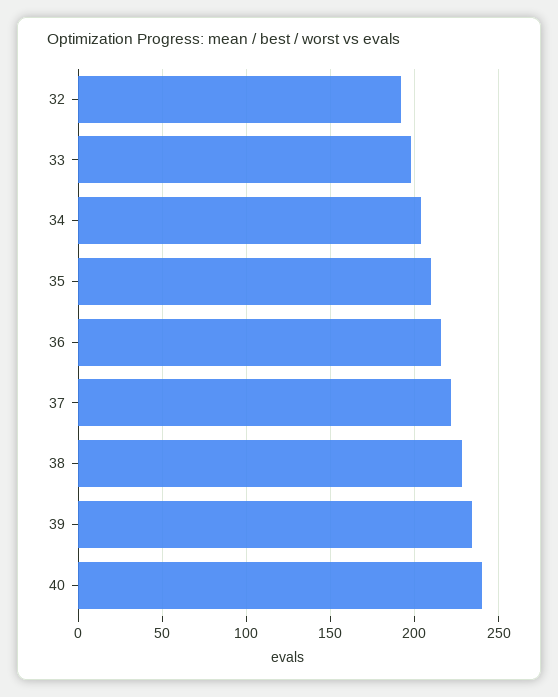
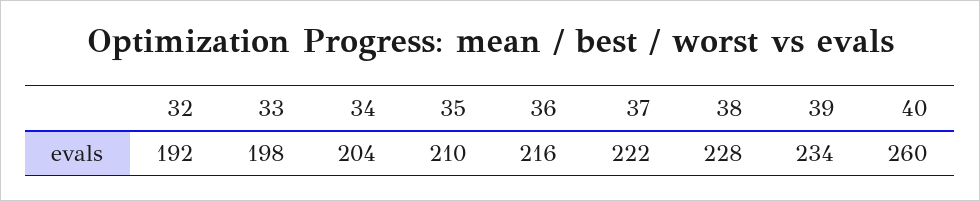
40: 240 -> 260

